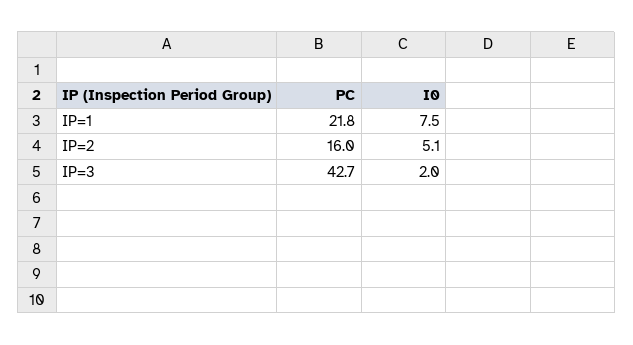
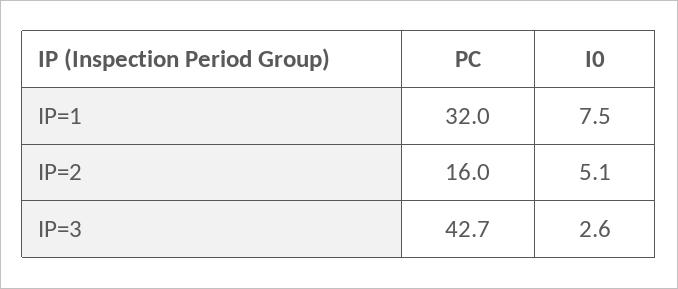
PC, IP=1: 21.8 -> 32
I0, IP=3: 2 -> 2.6

